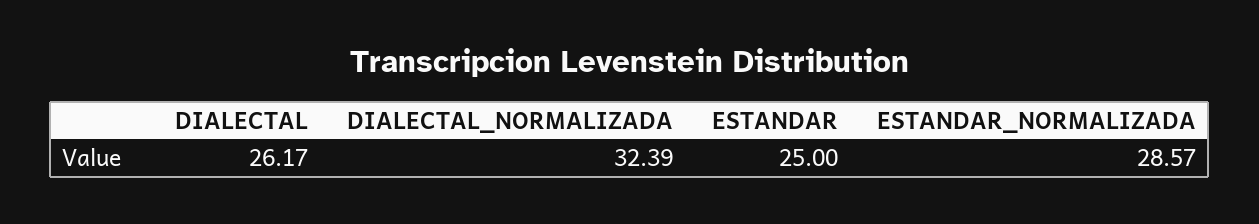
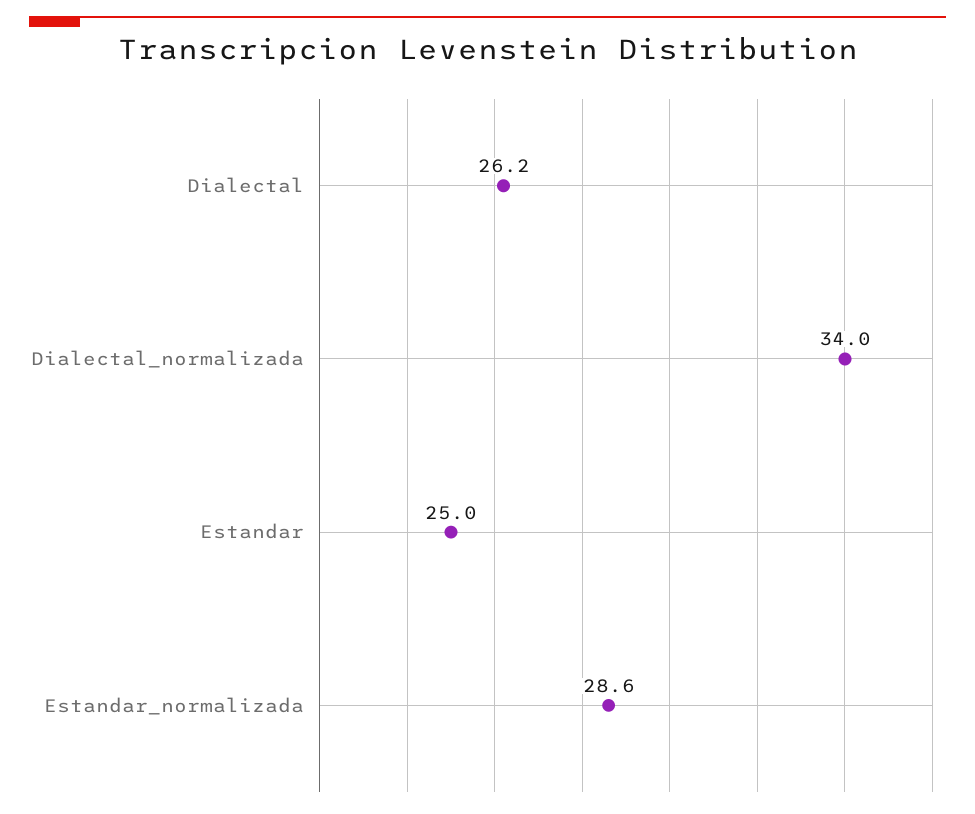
DIALECTAL_NORMALIZADA: 32.39 -> 34

